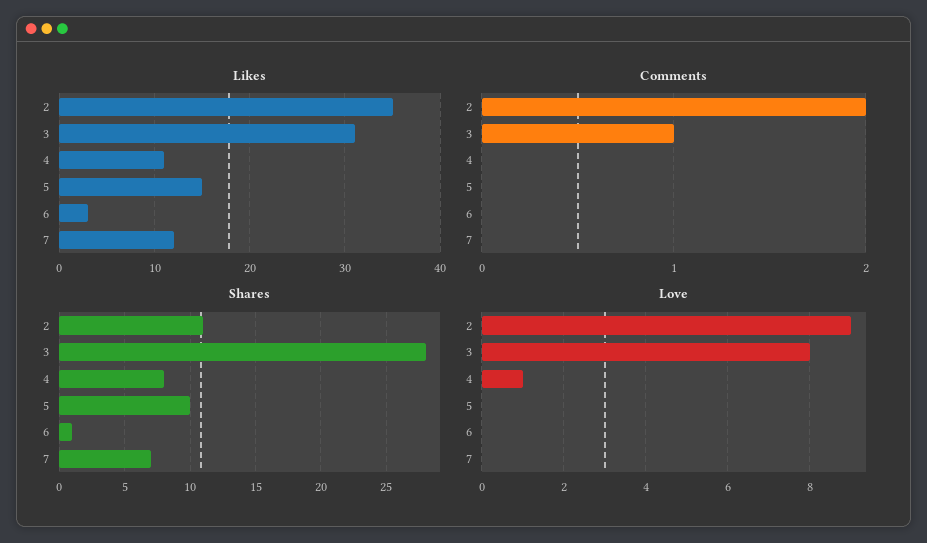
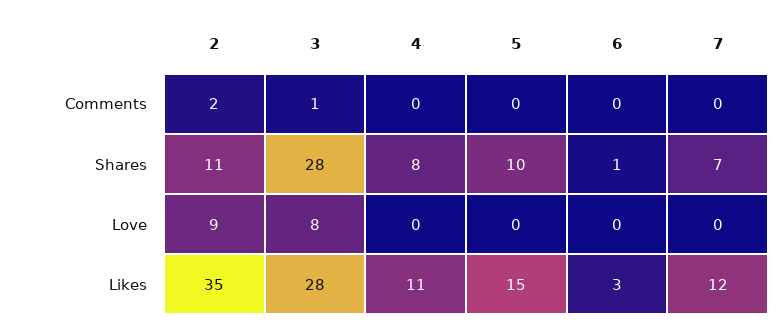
Likes, 3: 31 -> 28
Love, 4: 1 -> 0

